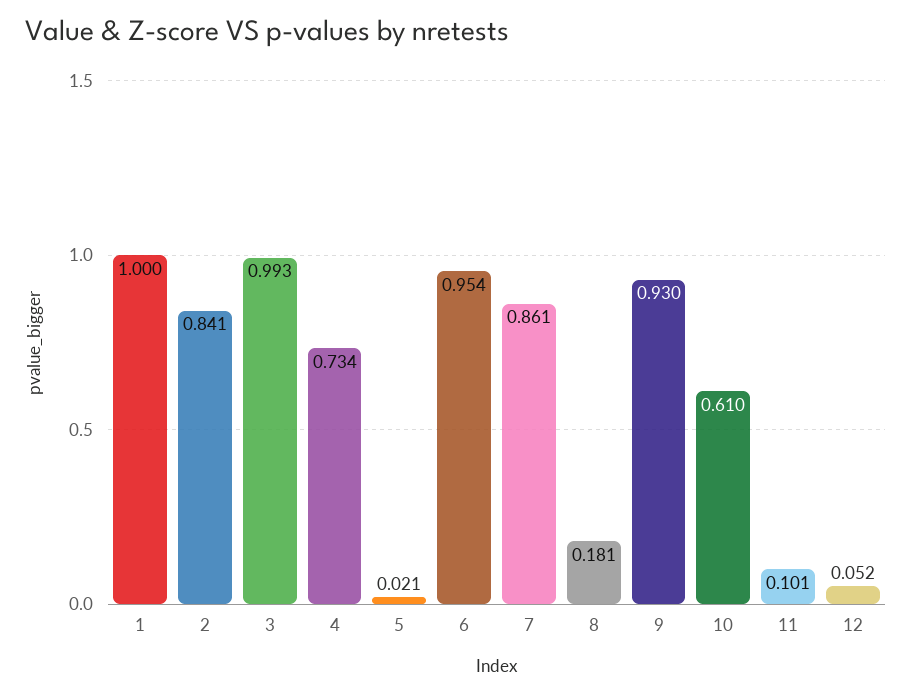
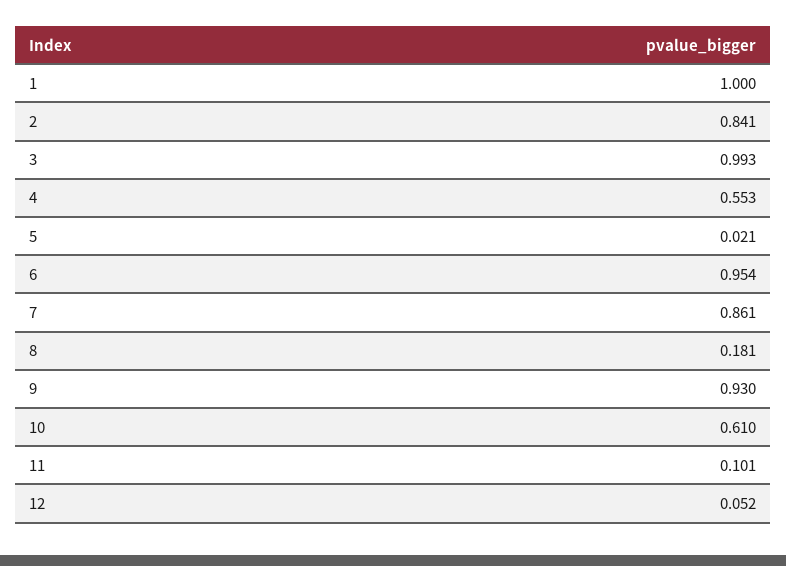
4: 0.734 -> 0.553

